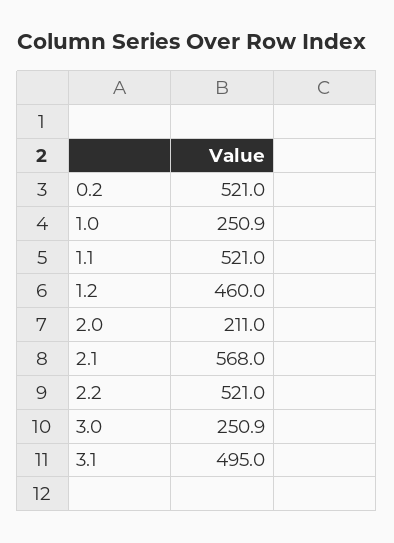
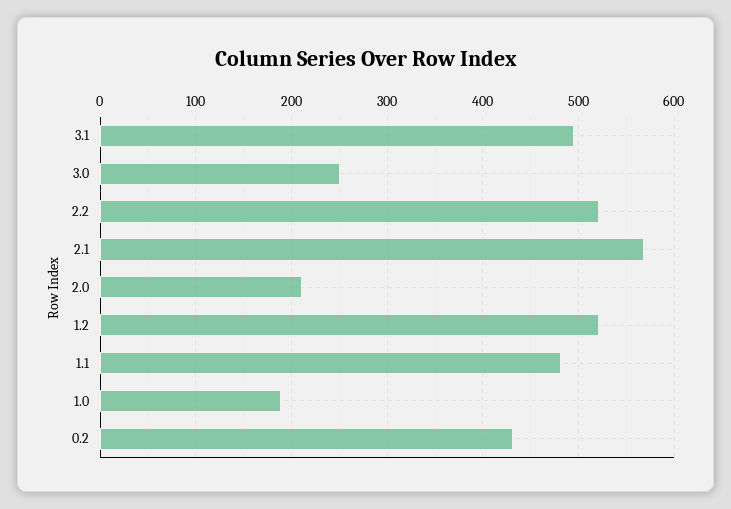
0.2: 521 -> 430
1.0: 250.9 -> 190
1.1: 521 -> 480
1.2: 460 -> 520

